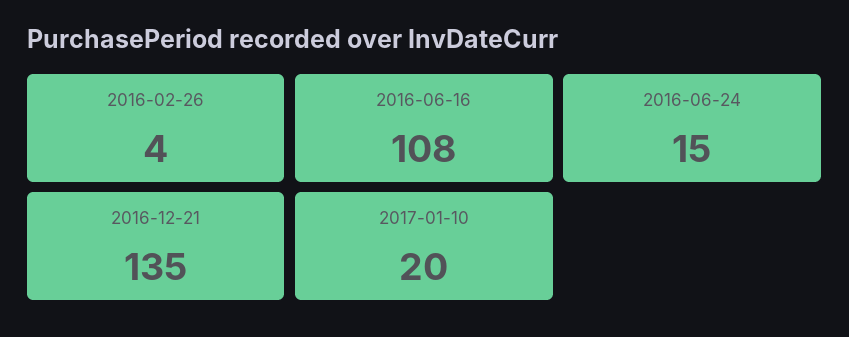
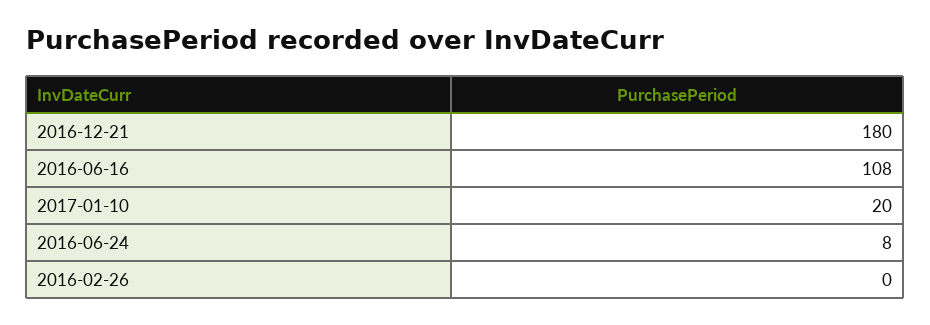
2016-02-26: 4 -> 0
2016-06-24: 15 -> 8
2016-12-21: 135 -> 180

